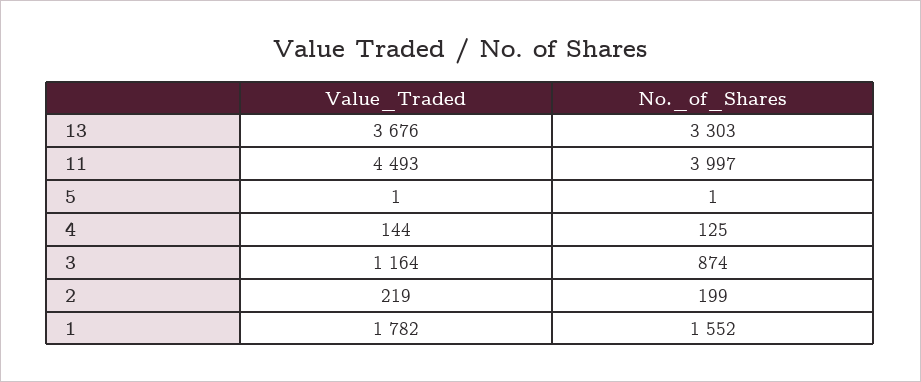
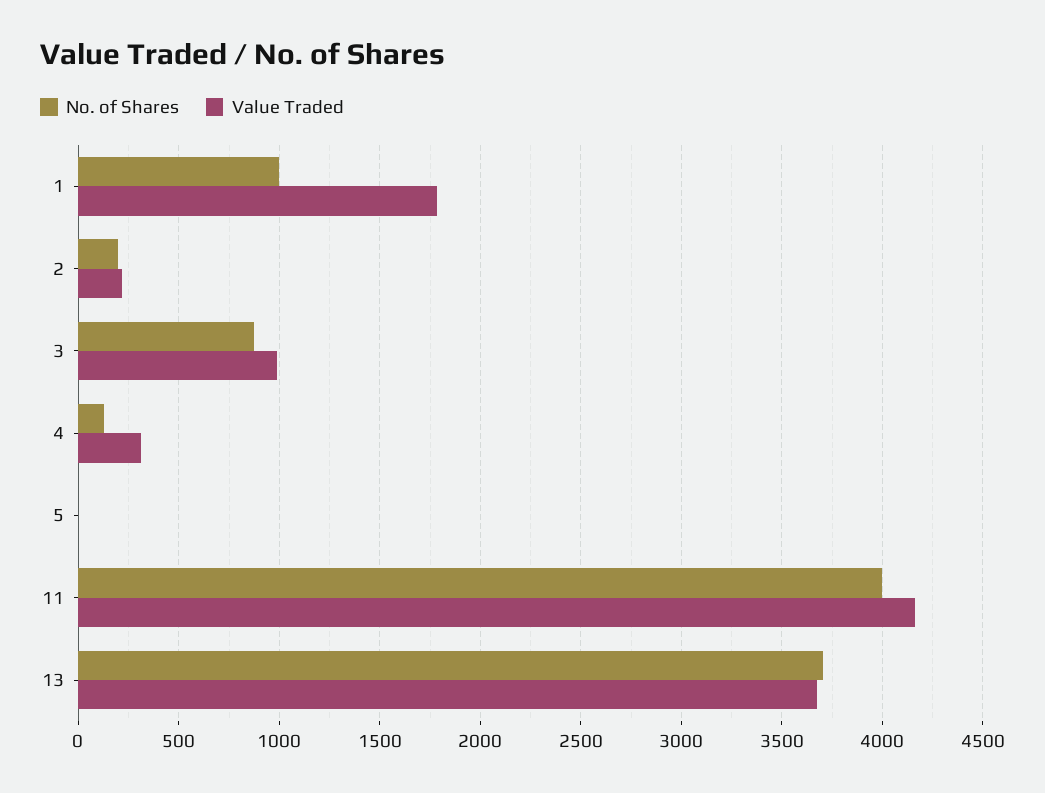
No._of_Shares, 13: 3303 -> 3700
Value_Traded, 11: 4493 -> 4150
Value_Traded, 4: 144 -> 300
Value_Traded, 3: 1164 -> 1000
No._of_Shares, 1: 1552 -> 1000

